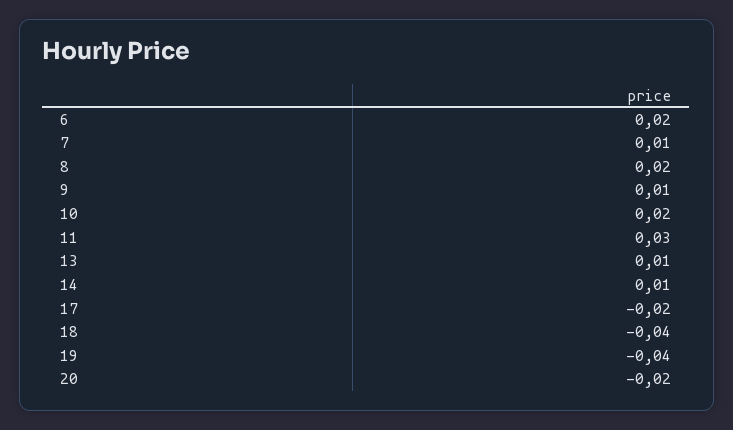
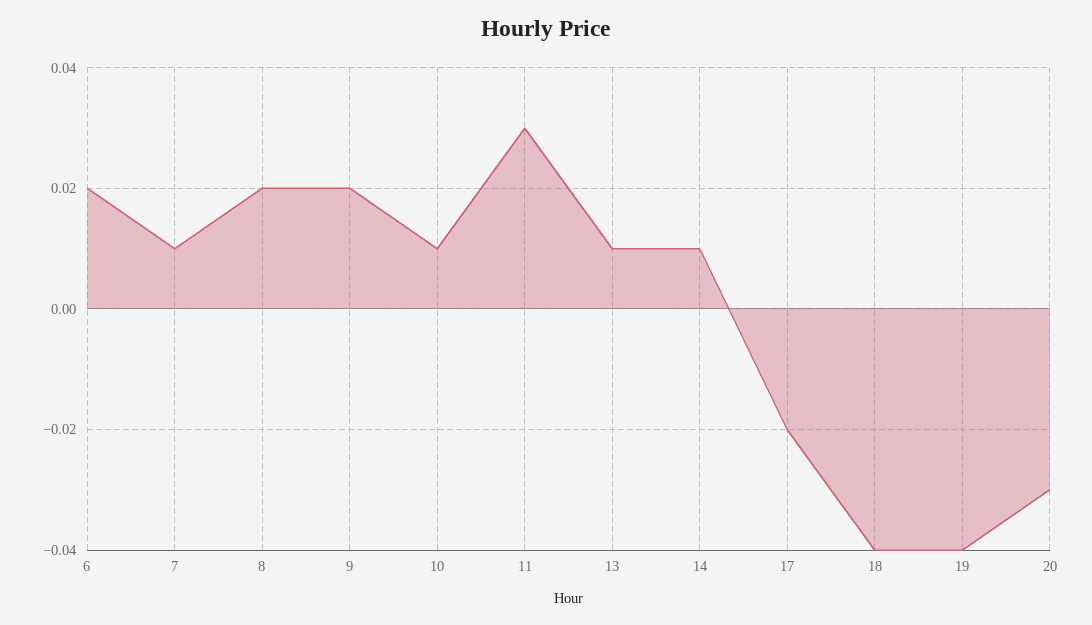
9: 0.01 -> 0.02
10: 0.02 -> 0.01
20: -0.02 -> -0.03

